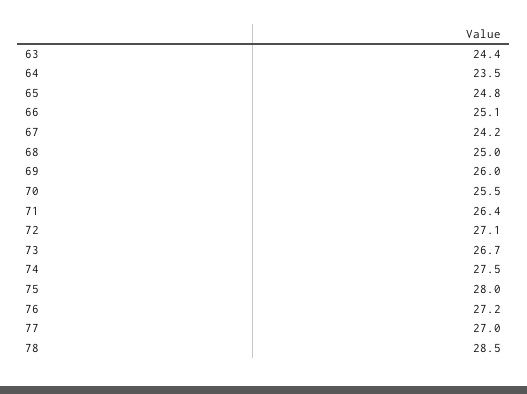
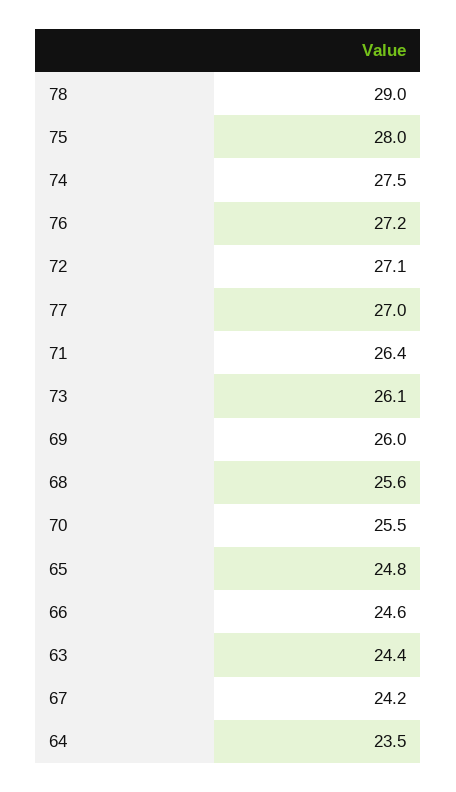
66: 25.1 -> 24.6
68: 25 -> 25.6
73: 26.7 -> 26.1
78: 28.5 -> 29

